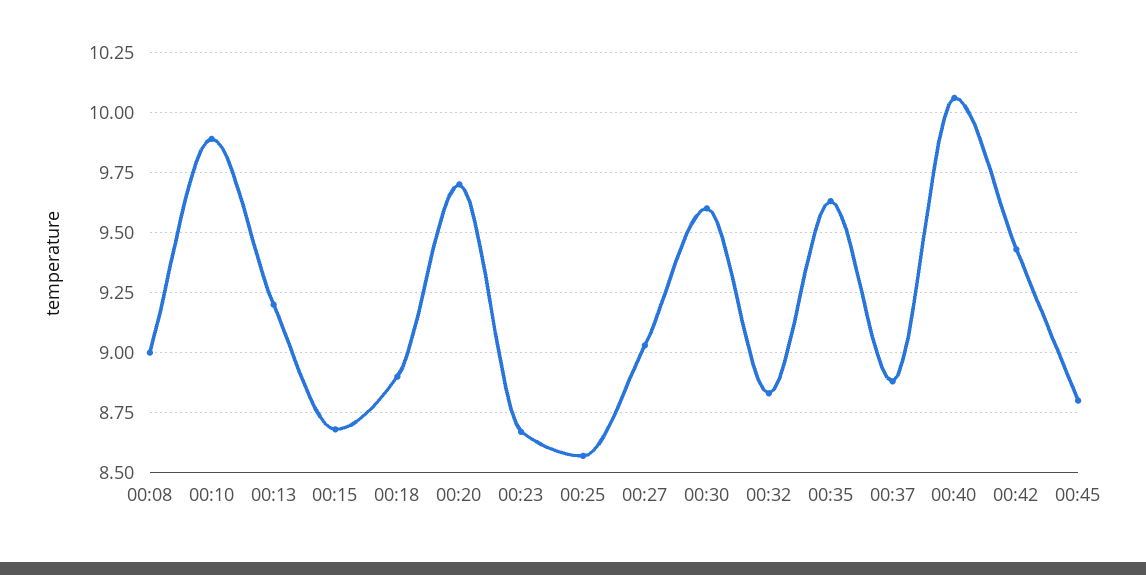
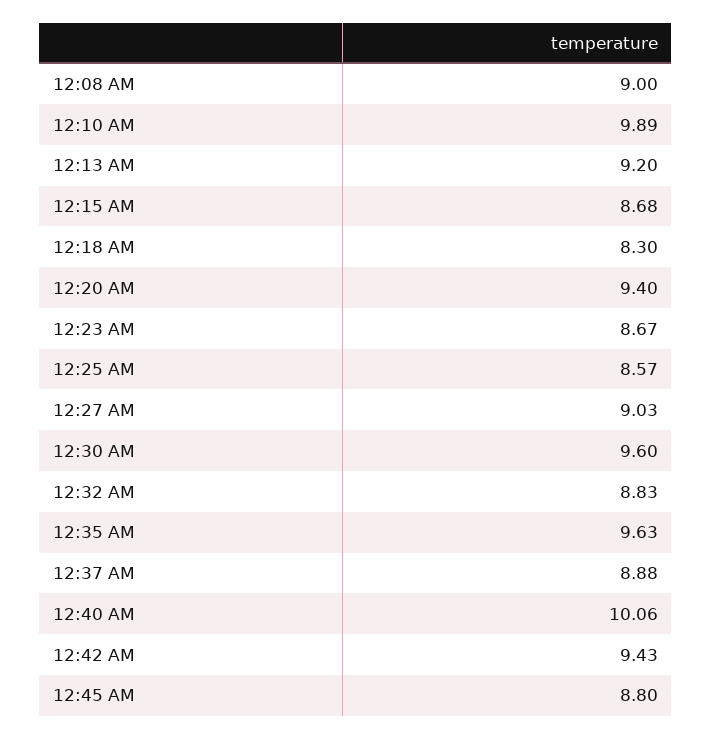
00:18: 8.9 -> 8.3
00:20: 9.7 -> 9.4

